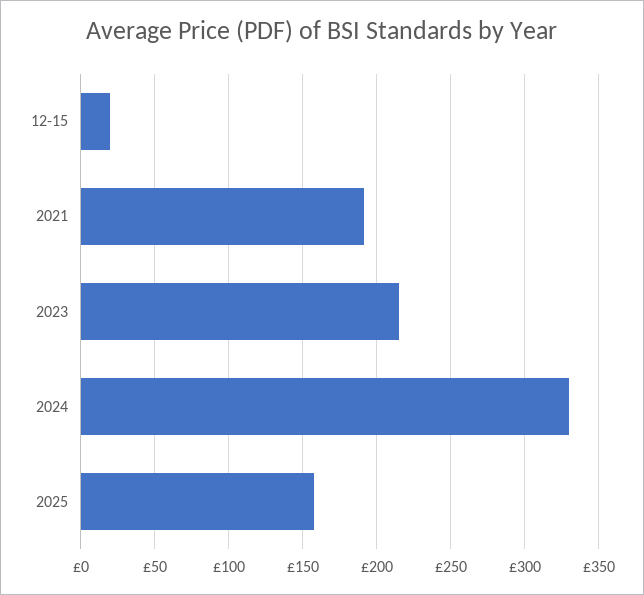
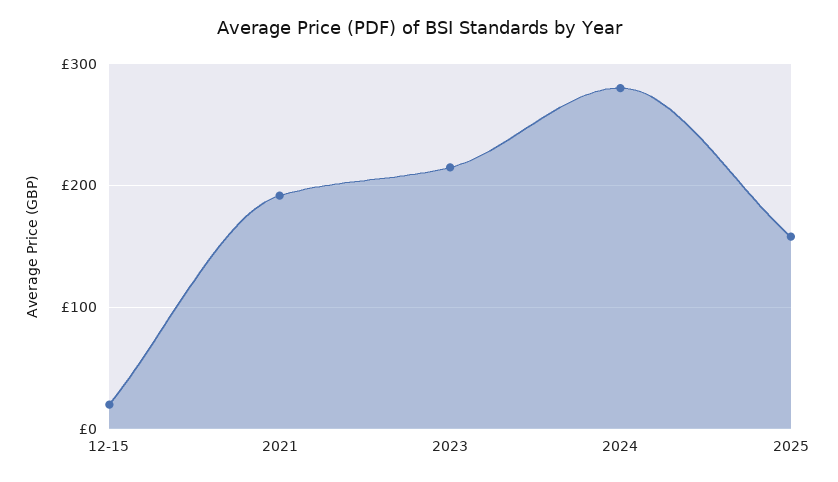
2024: 330 -> 280

